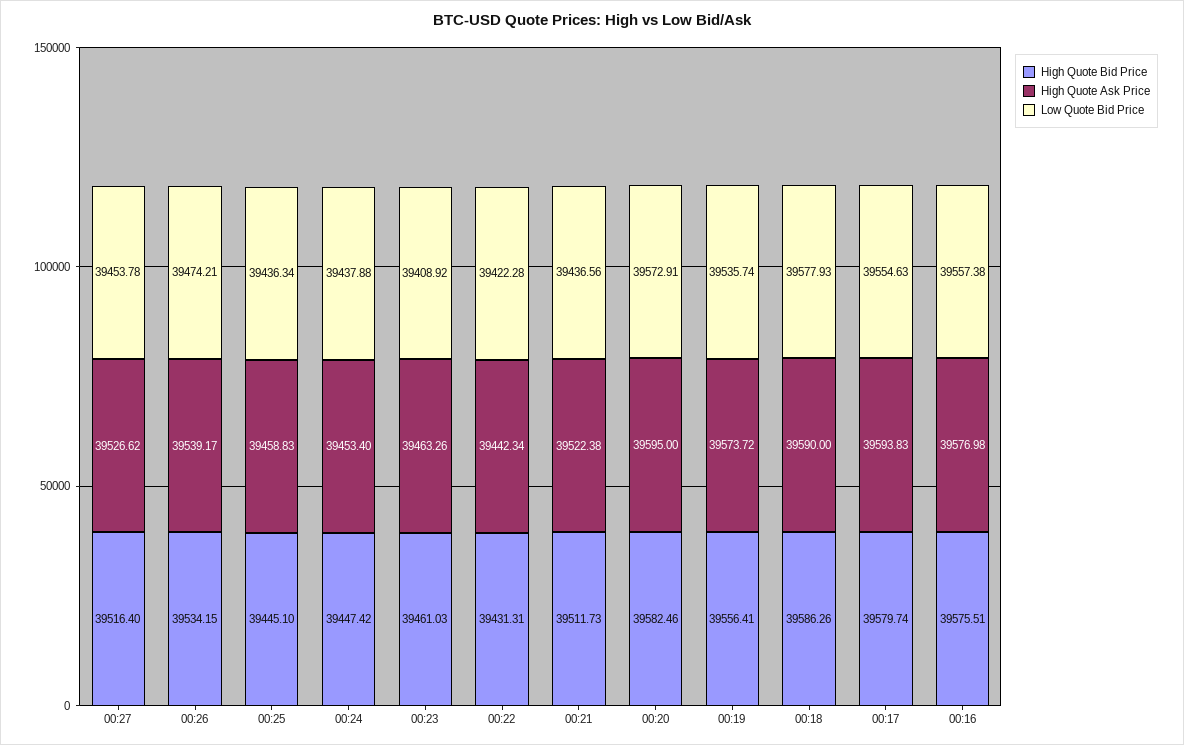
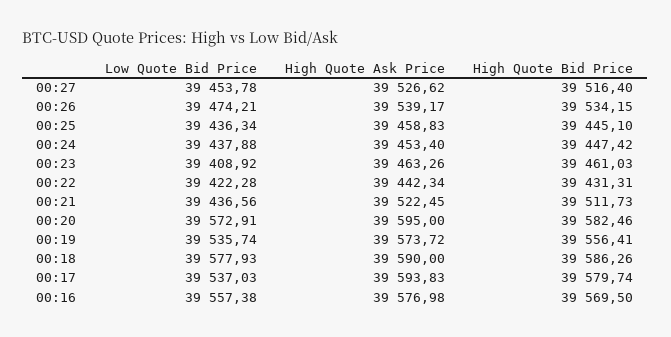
High Quote Ask Price, 00:21: 39522.38 -> 39522.45
Low Quote Bid Price, 00:17: 39554.63 -> 39537.03
High Quote Bid Price, 00:16: 39575.51 -> 39569.5

